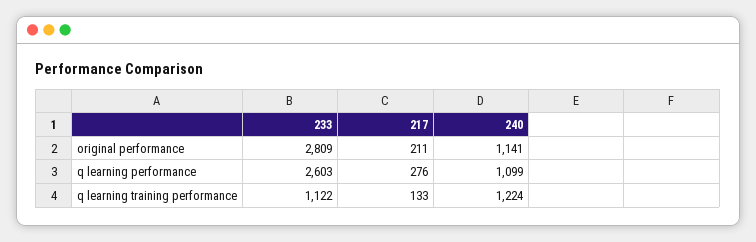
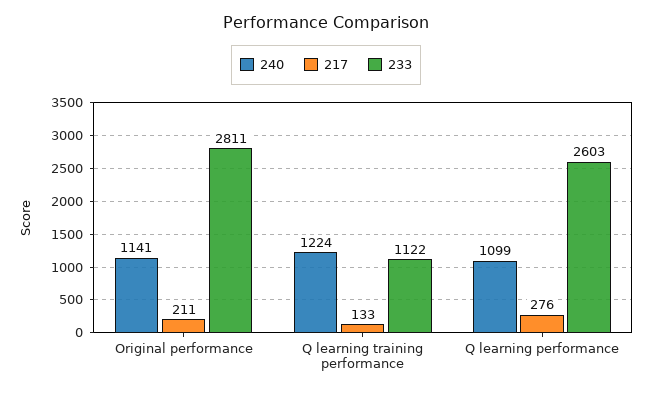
233, original performance: 2809 -> 2811

